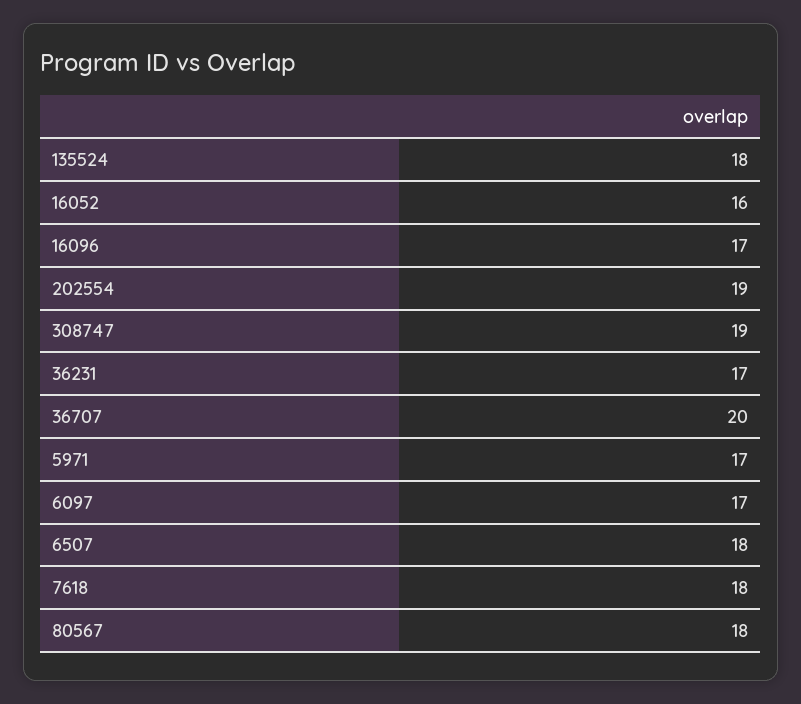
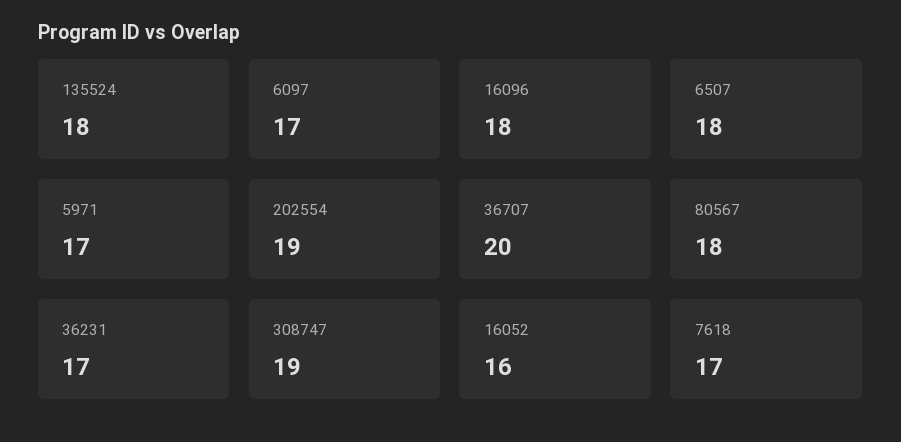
16096: 17 -> 18
7618: 18 -> 17

